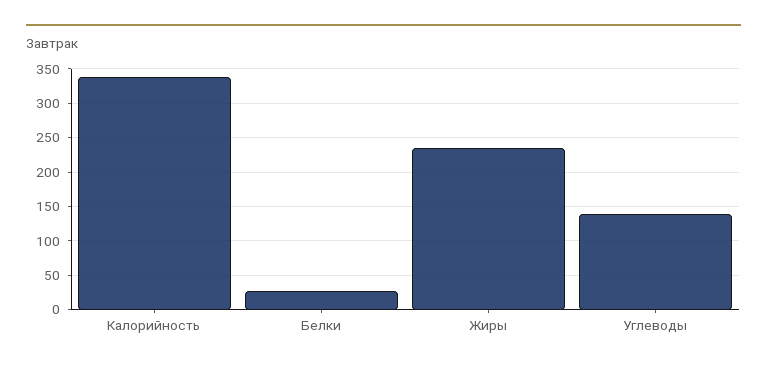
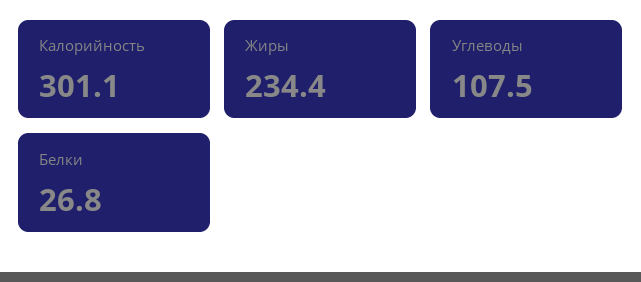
Калорийность: 340 -> 301.1
Углеводы: 140 -> 107.5

